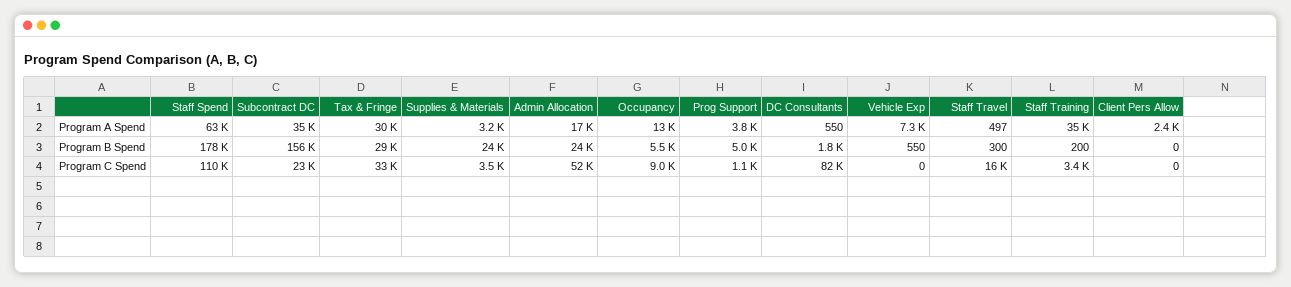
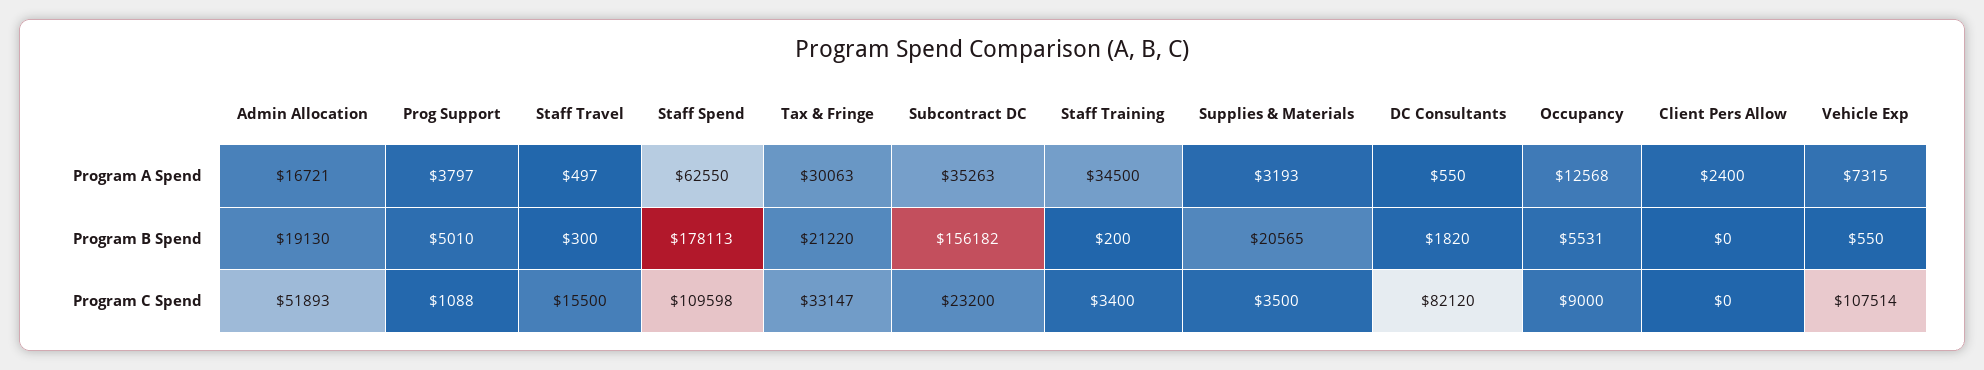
Tax & Fringe, Program B Spend: 29000 -> 21220
Supplies & Materials, Program B Spend: 24000 -> 20565
Admin Allocation, Program B Spend: 24000 -> 19130
Vehicle Exp, Program C Spend: 0 -> 107514

